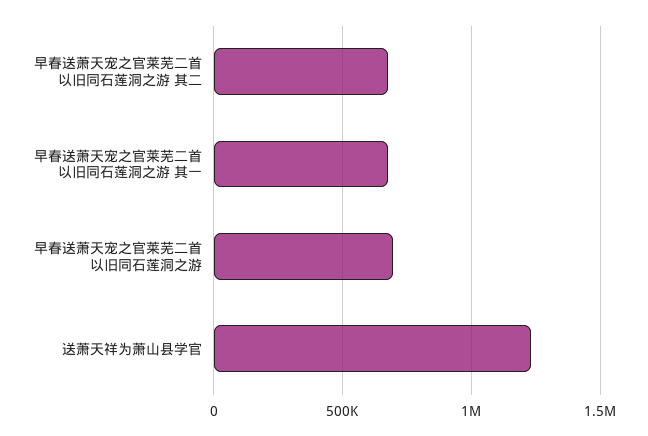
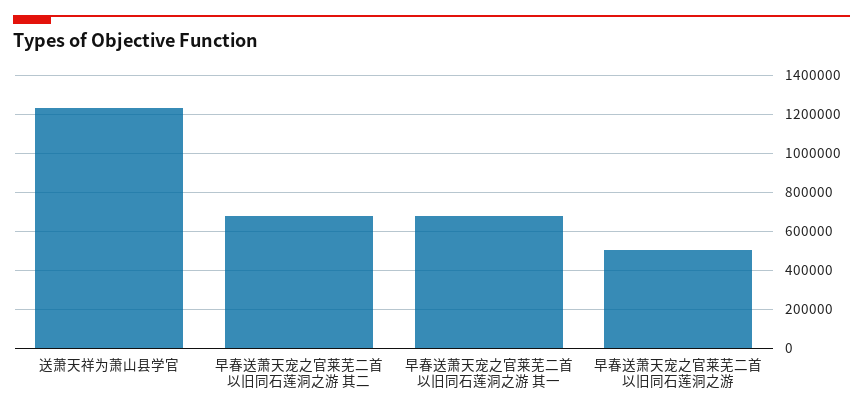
早春送萧天宠之官莱芜二首以旧同石莲洞之游: 700000 -> 500000

